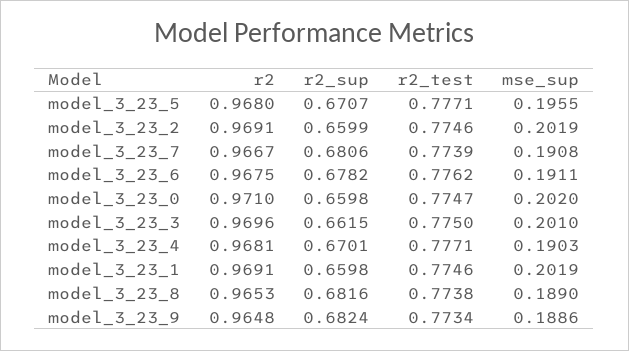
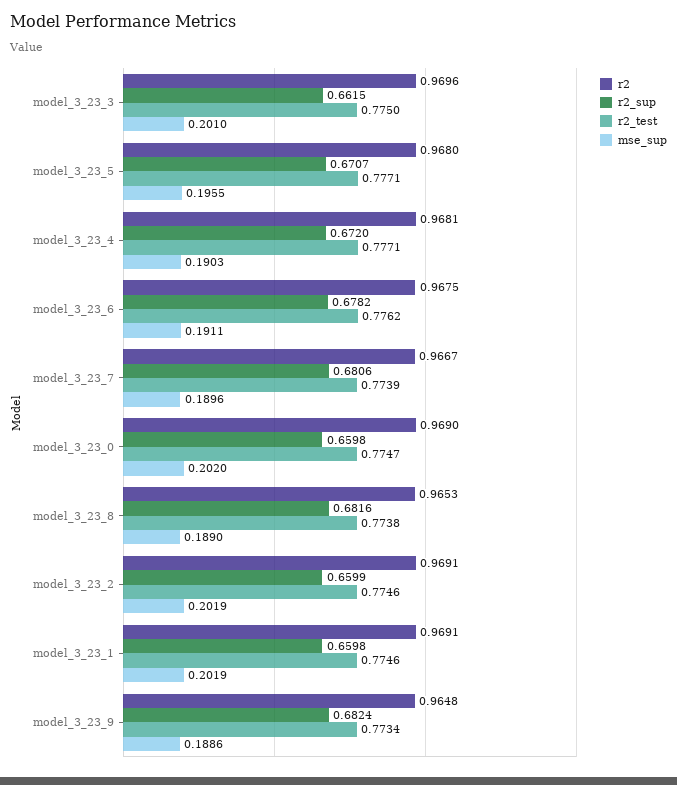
mse_sup, model_3_23_7: 0.1908 -> 0.1896
r2, model_3_23_0: 0.971 -> 0.969
r2_sup, model_3_23_4: 0.6701 -> 0.672

